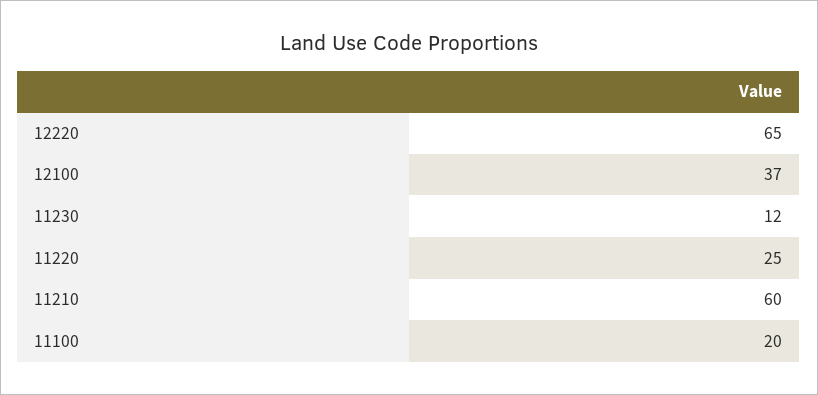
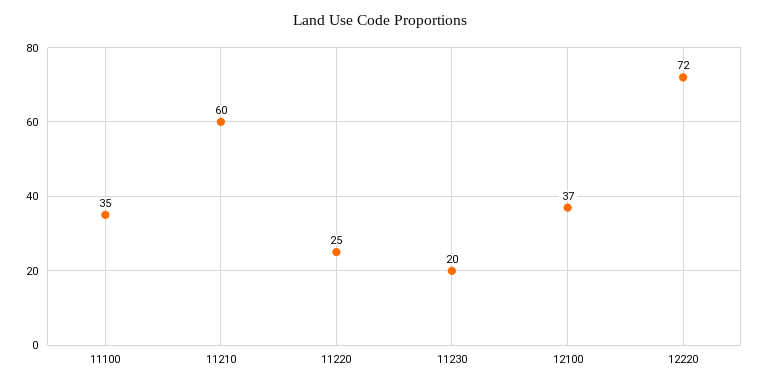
12220: 65 -> 72
11230: 12 -> 20
11100: 20 -> 35

